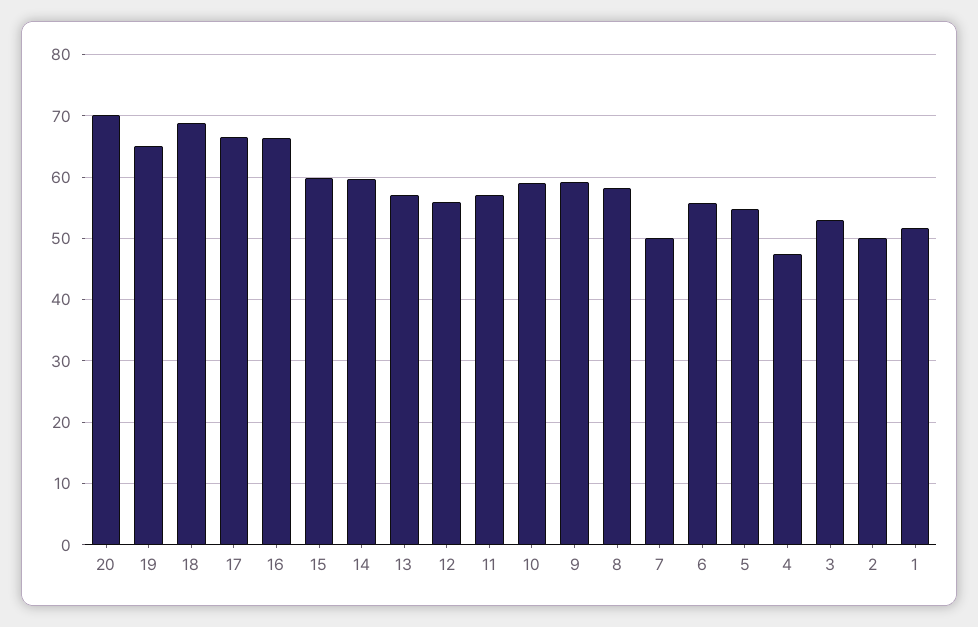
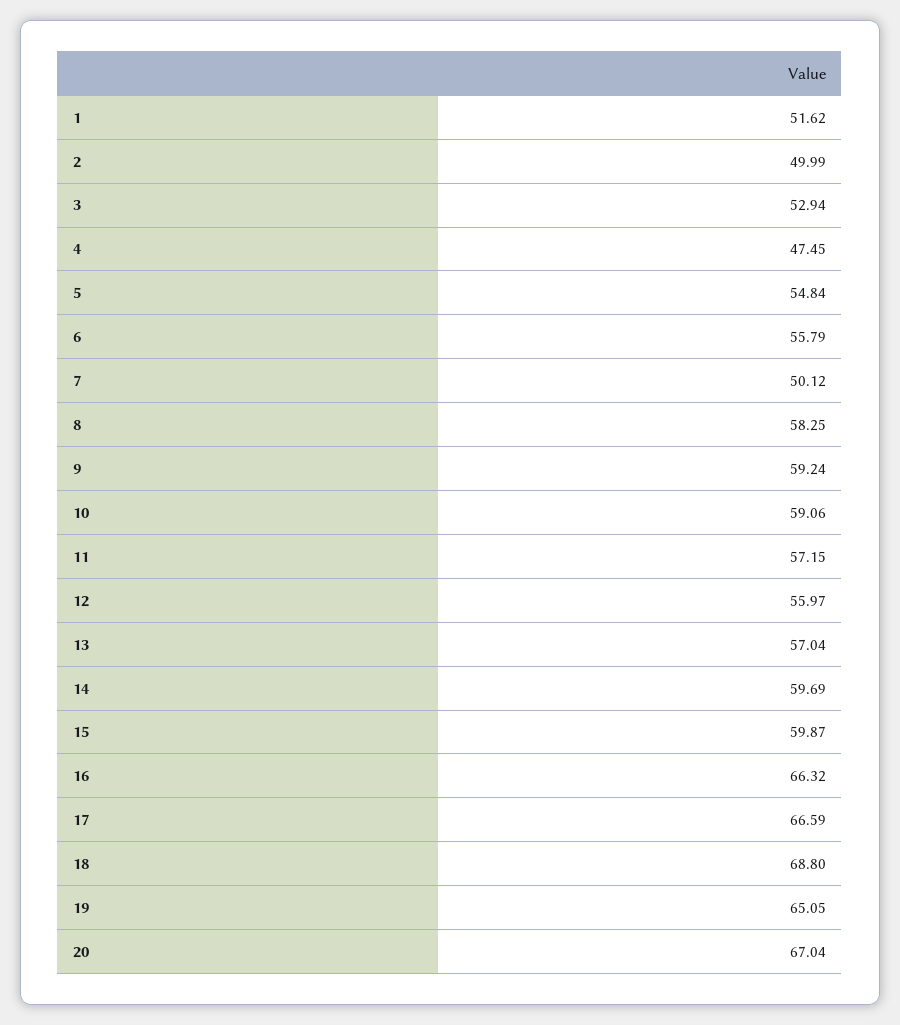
20: 70 -> 67.04

